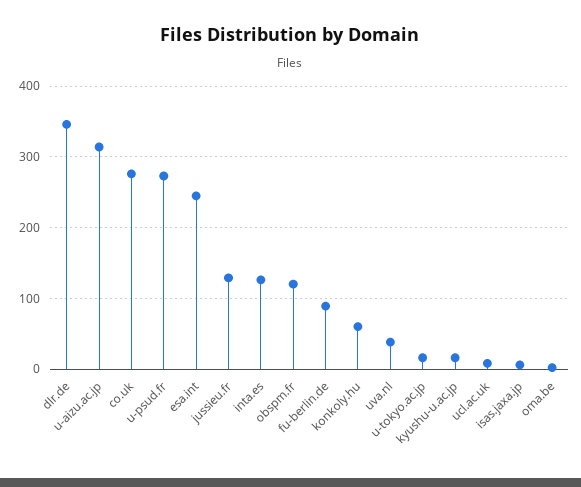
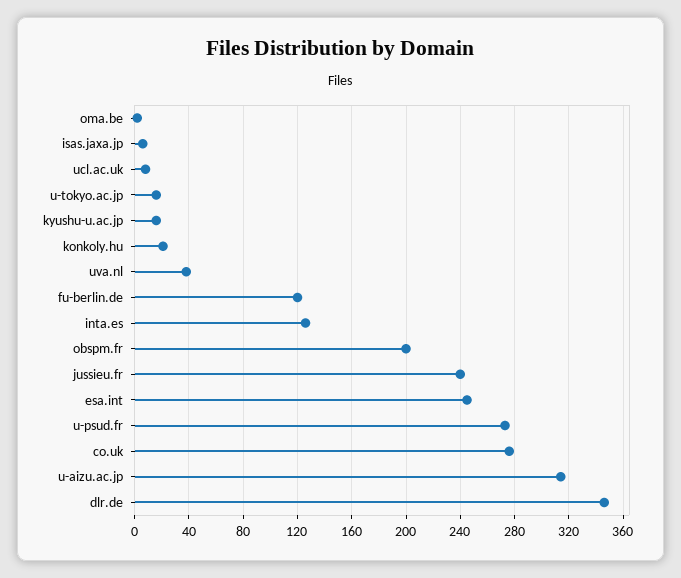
jussieu.fr: 130 -> 240
obspm.fr: 120 -> 200
fu-berlin.de: 90 -> 120
konkoly.hu: 60 -> 20

